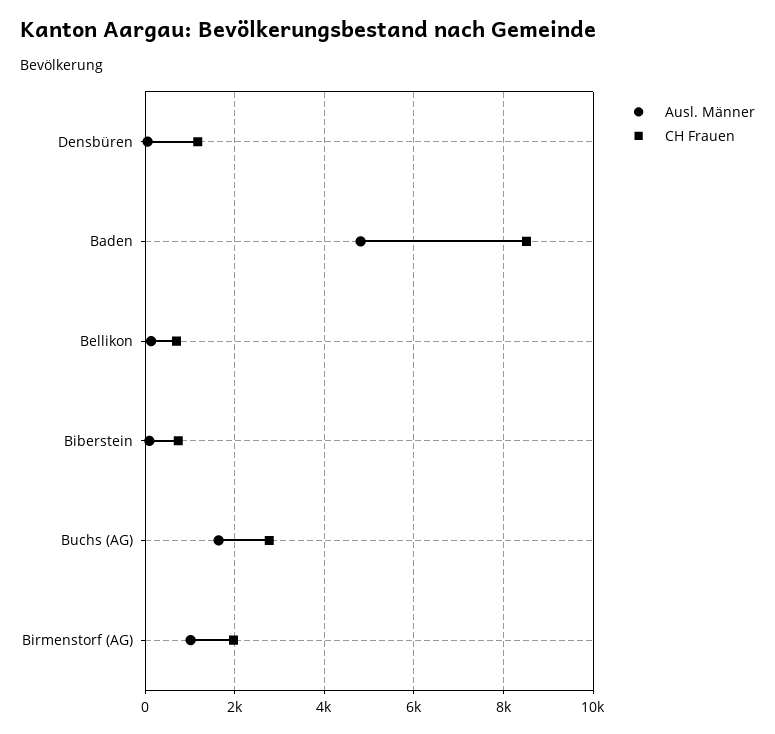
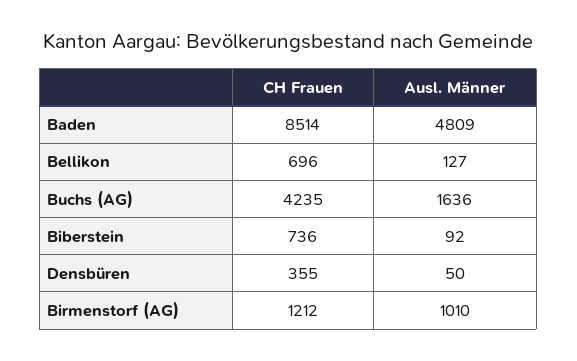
CH Frauen, Densbüren: 1200 -> 355
CH Frauen, Buchs (AG): 2800 -> 4235
CH Frauen, Birmenstorf (AG): 2000 -> 1212

